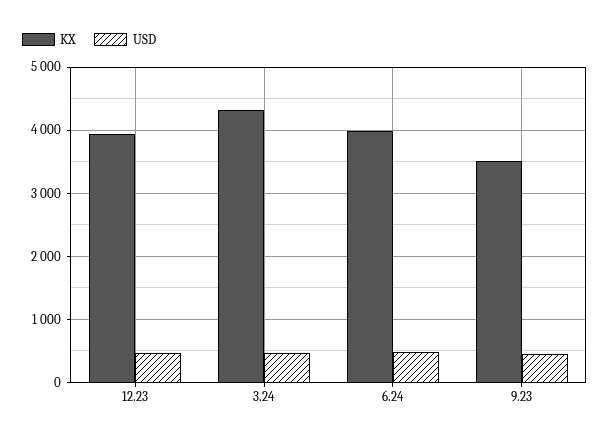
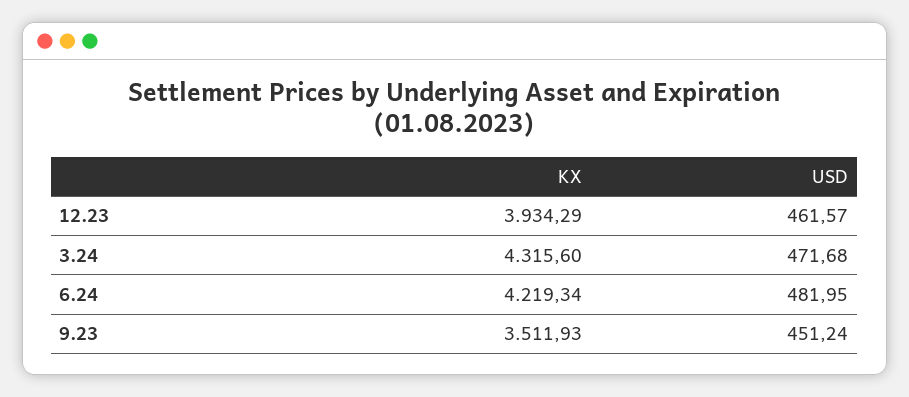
KX, 6.24: 4000 -> 4219.34

